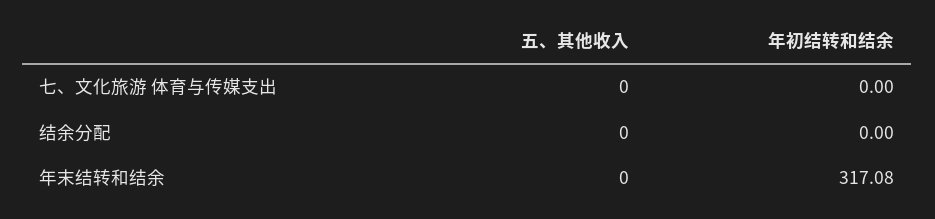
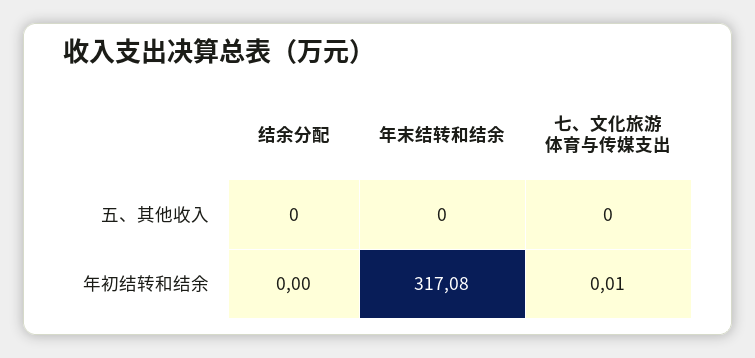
年初结转和结余, 七、文化旅游 体育与传媒支出: 0 -> 0.01

